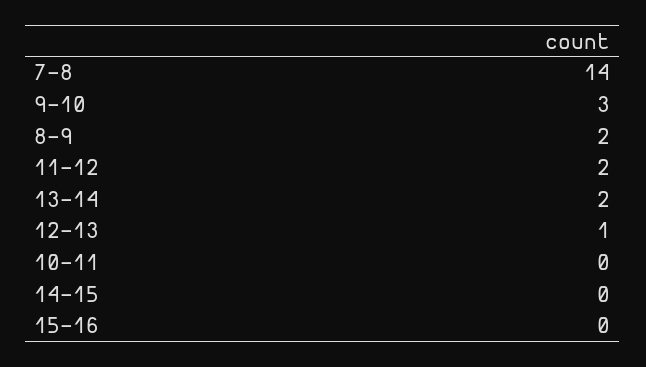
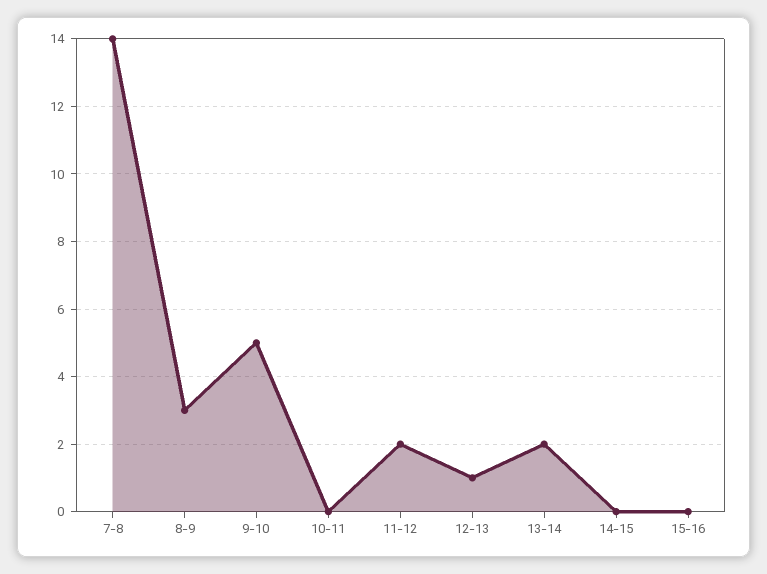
9-10: 3 -> 5
8-9: 2 -> 3

